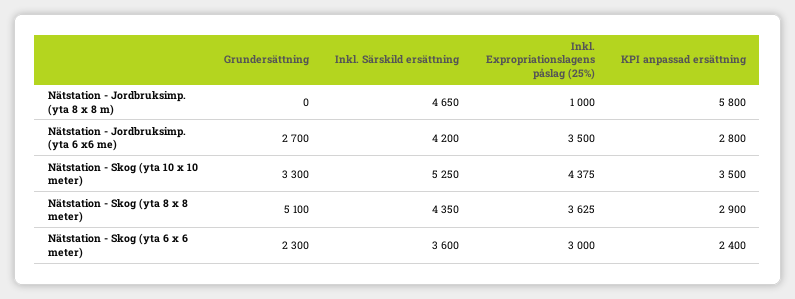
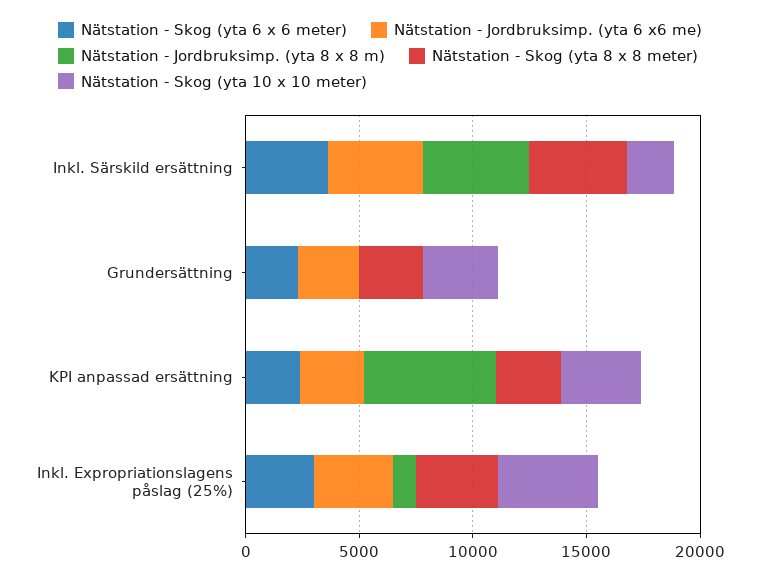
Nätstation - Skog (yta 10 x 10 meter), Inkl. Särskild ersättning: 5250 -> 2000
Nätstation - Skog (yta 8 x 8 meter), Grundersättning: 5100 -> 3000

